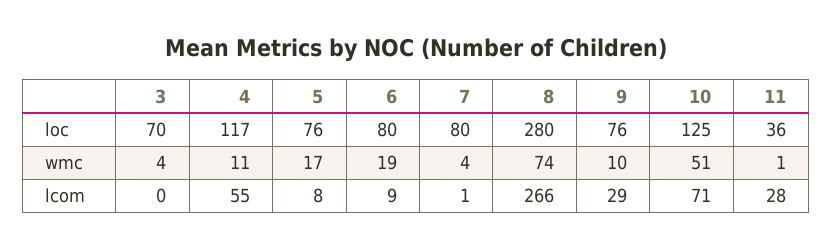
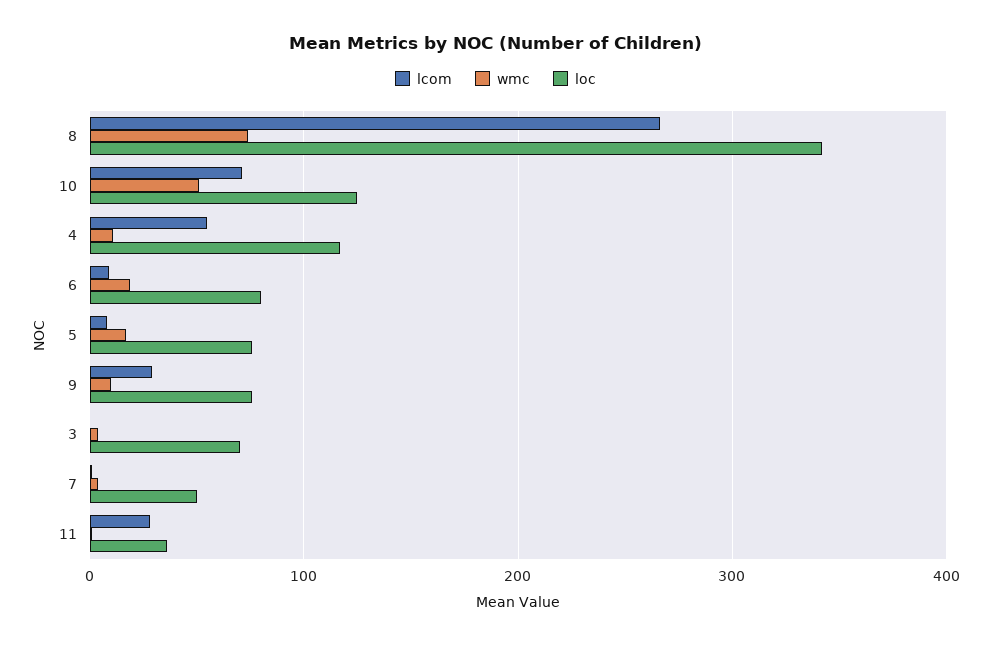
loc, 7: 80 -> 50
loc, 8: 280 -> 340

